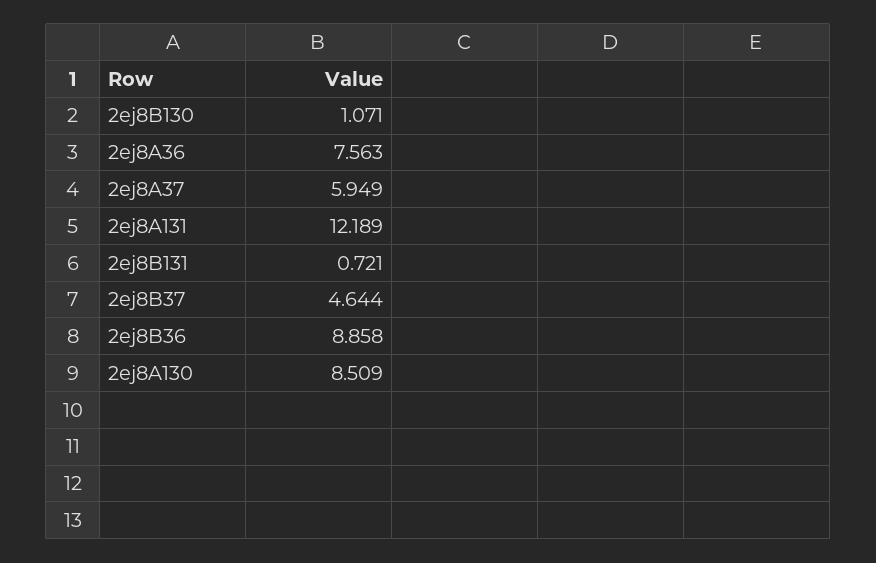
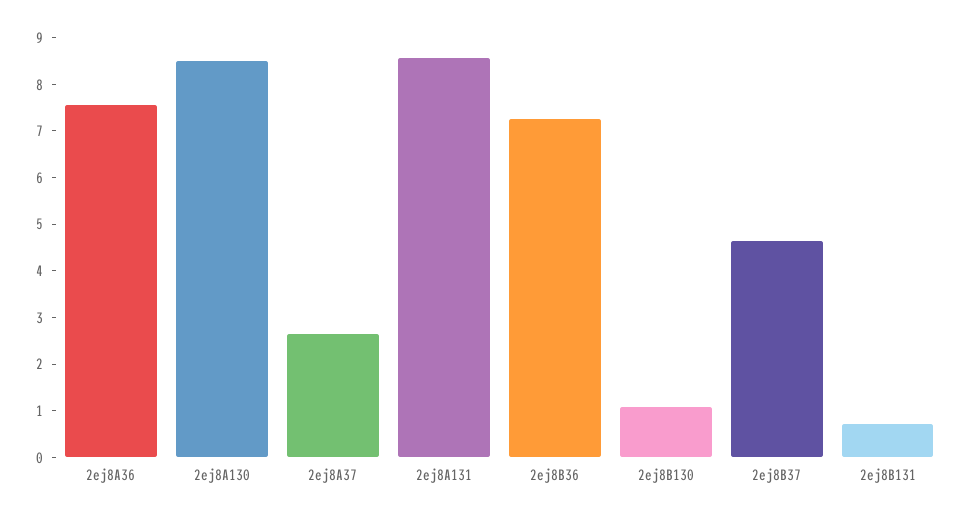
2ej8A37: 5.949 -> 2.6
2ej8A131: 12.189 -> 8.6
2ej8B36: 8.858 -> 7.2

